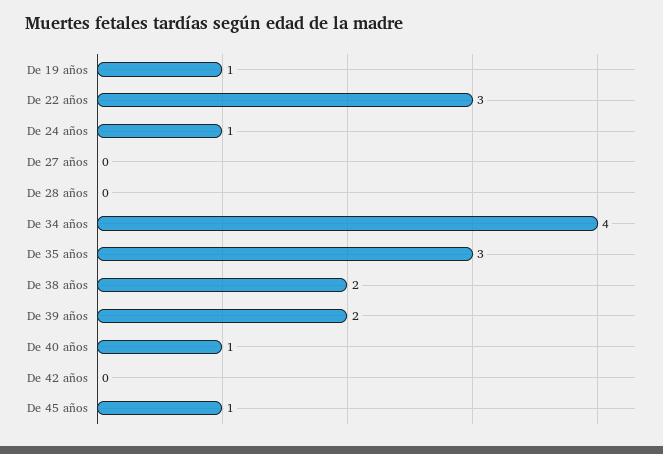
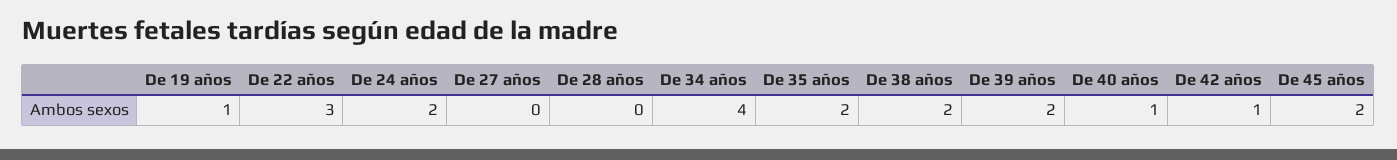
De 24 años: 1 -> 2
De 35 años: 3 -> 2
De 42 años: 0 -> 1
De 45 años: 1 -> 2

